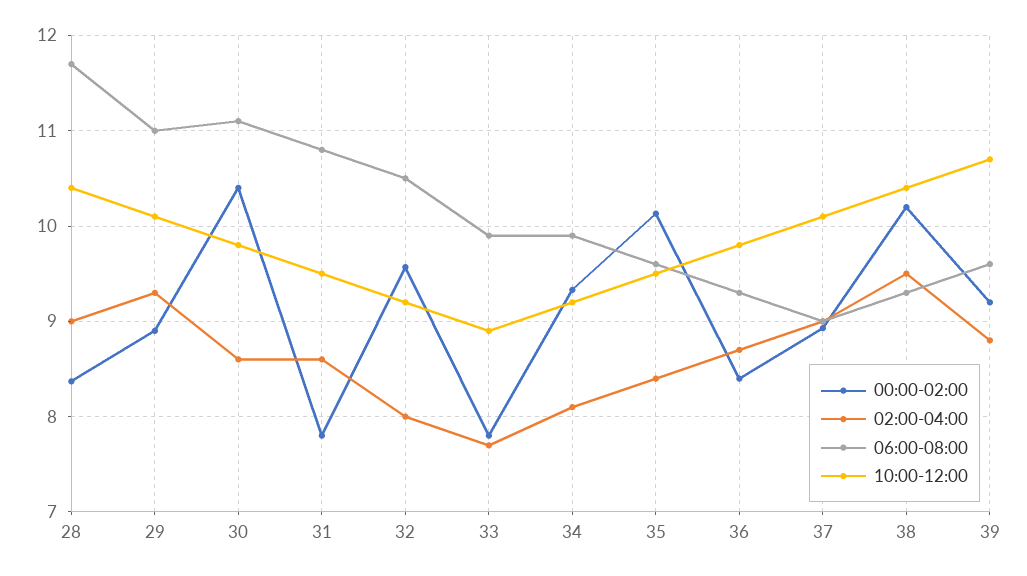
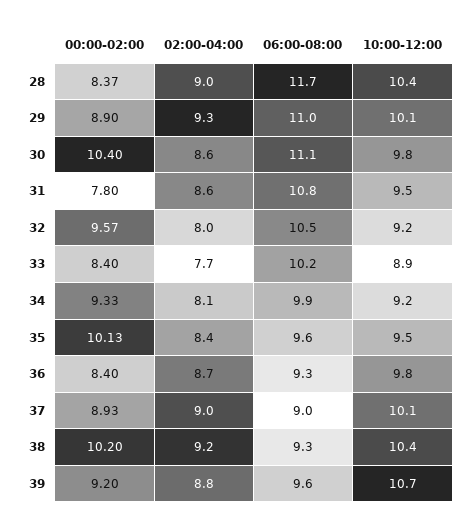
00:00-02:00, 33: 7.8 -> 8.4
06:00-08:00, 33: 9.9 -> 10.2
02:00-04:00, 38: 9.5 -> 9.2

